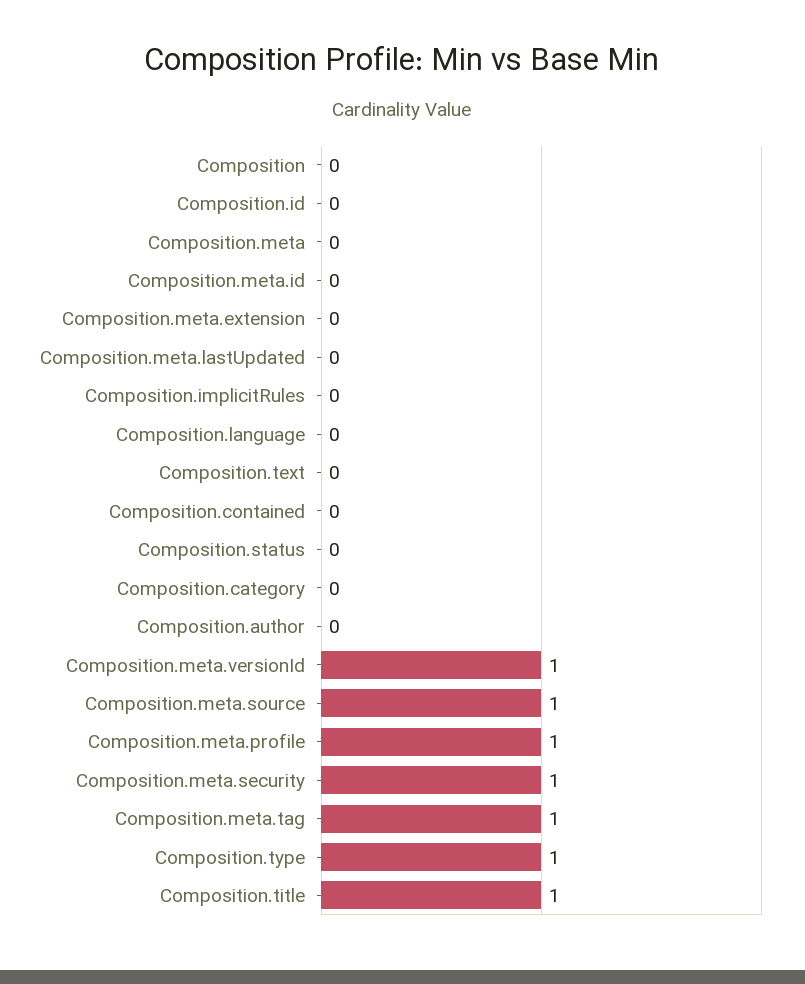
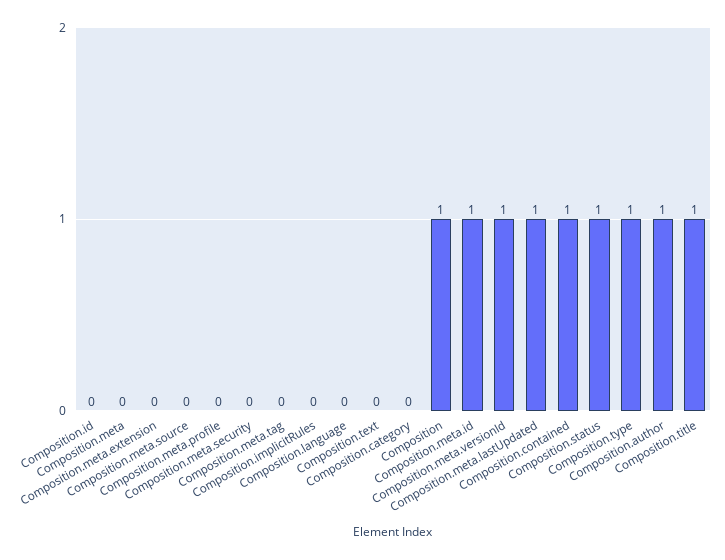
Composition: 0 -> 1
Composition.meta.id: 0 -> 1
Composition.meta.lastUpdated: 0 -> 1
Composition.contained: 0 -> 1
Composition.status: 0 -> 1
Composition.author: 0 -> 1
Composition.meta.source: 1 -> 0
Composition.meta.profile: 1 -> 0
Composition.meta.security: 1 -> 0
Composition.meta.tag: 1 -> 0

